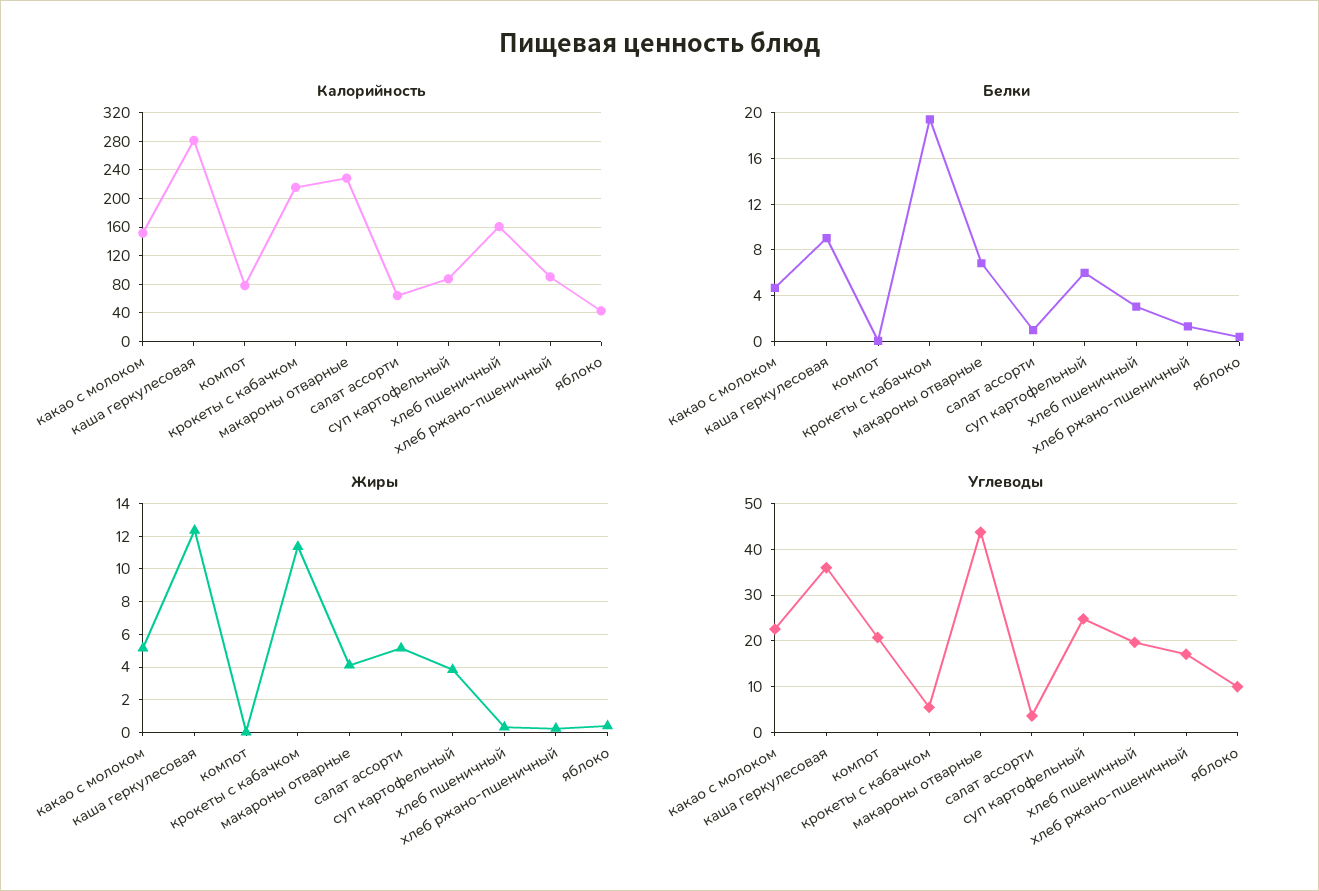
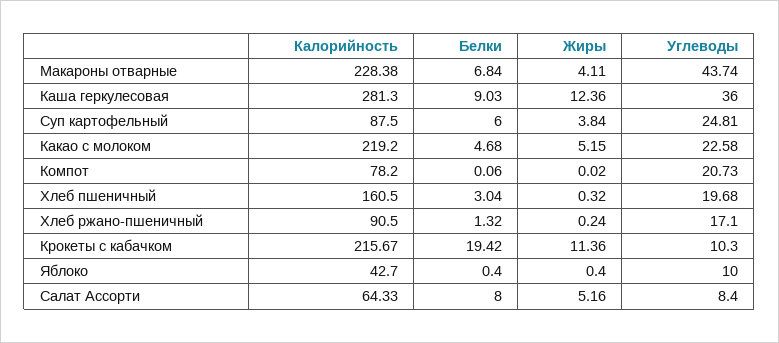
Калорийность, какао с молоком: 150 -> 219.2
Белки, салат ассорти: 1 -> 8
Углеводы, крокеты с кабачком: 6 -> 10.3
Углеводы, салат ассорти: 4 -> 8.4

